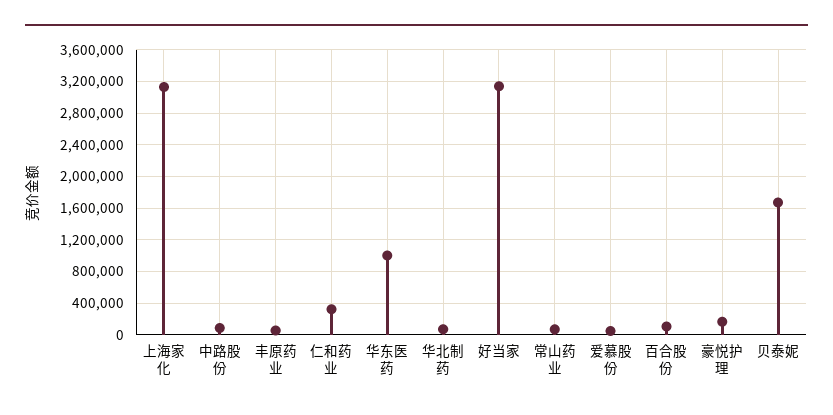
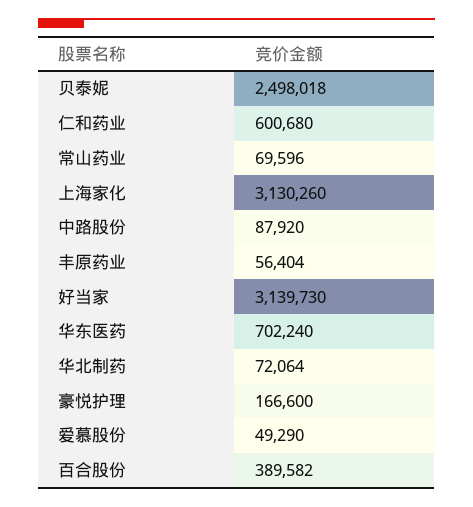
仁和药业: 300000 -> 600680
华东医药: 1000000 -> 702240
百合股份: 100000 -> 389582
贝泰妮: 1700000 -> 2498018

